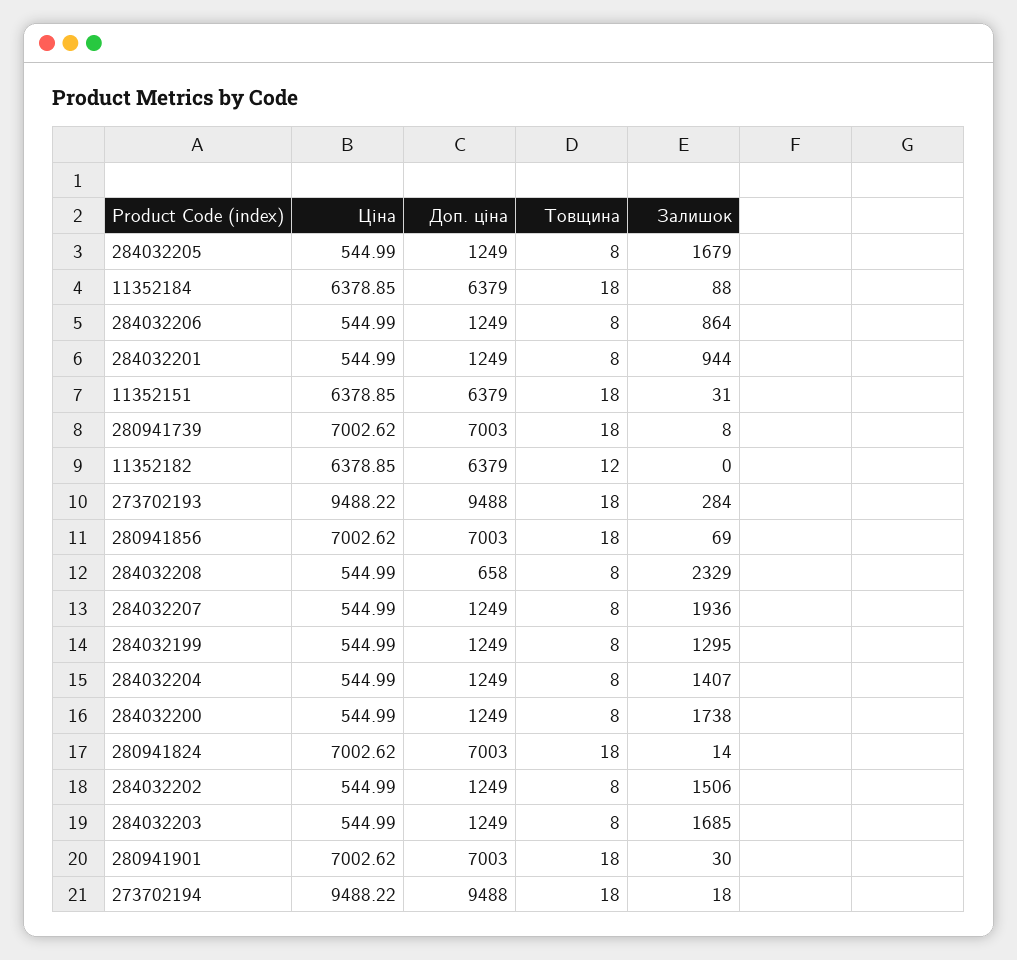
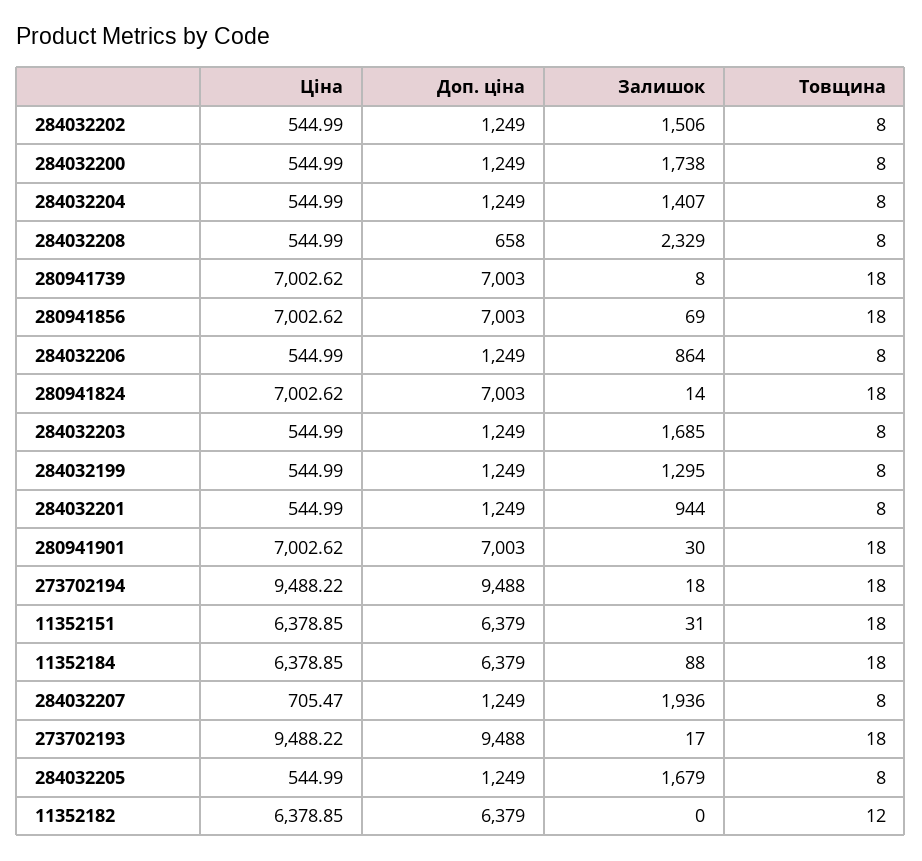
Залишок, 273702193: 284 -> 17
Ціна, 284032207: 544.99 -> 705.47

